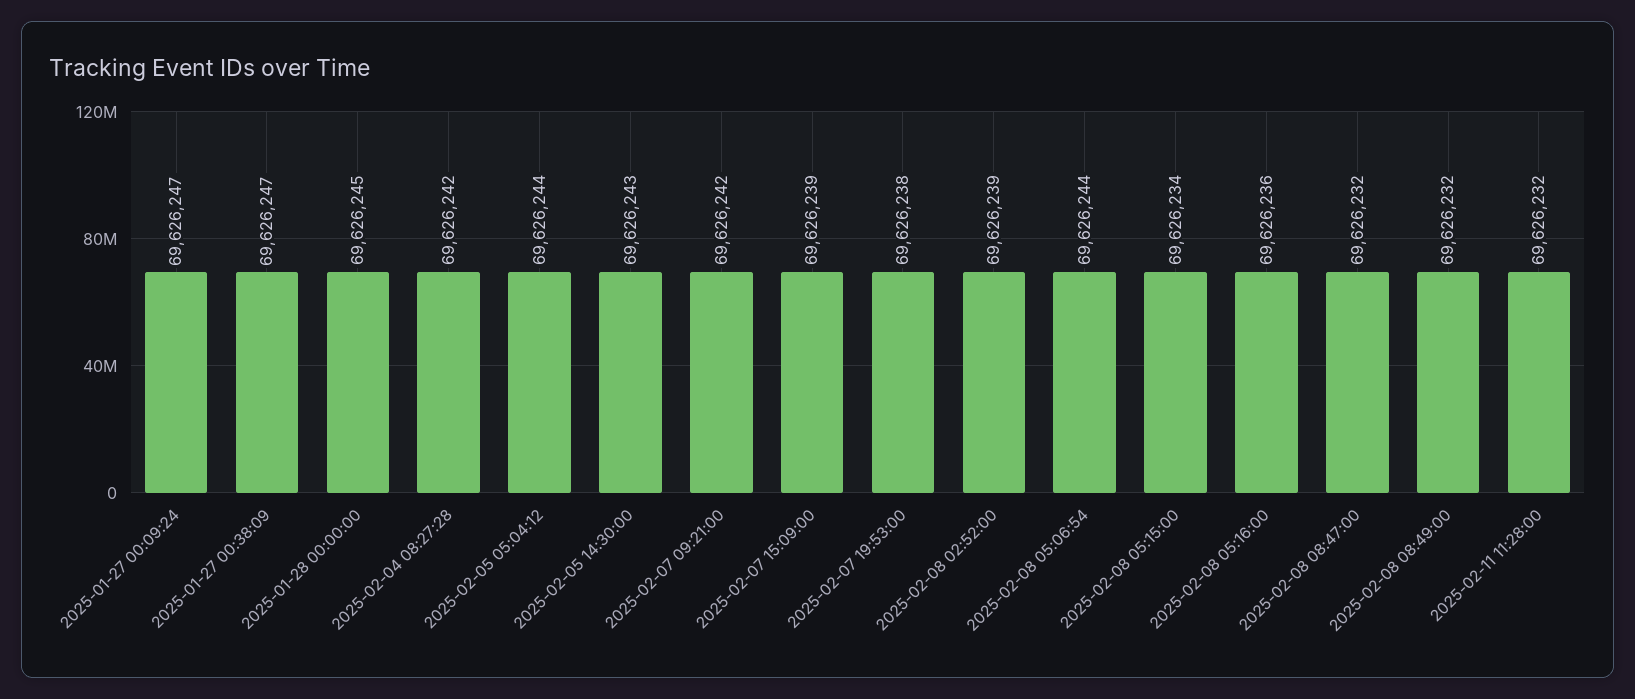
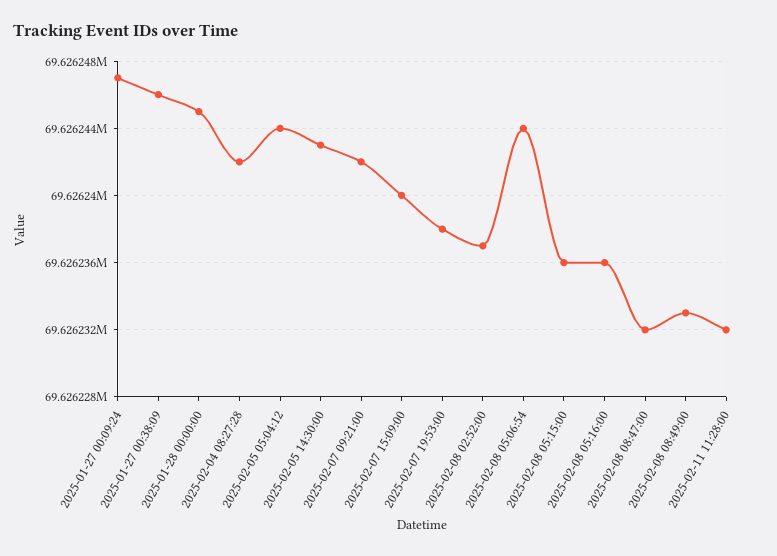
2025-01-27 00:38:09: 69626247 -> 69626246
2025-02-07 15:09:00: 69626239 -> 69626240
2025-02-08 02:52:00: 69626239 -> 69626237
2025-02-08 05:15:00: 69626234 -> 69626236
2025-02-08 08:49:00: 69626232 -> 69626233

